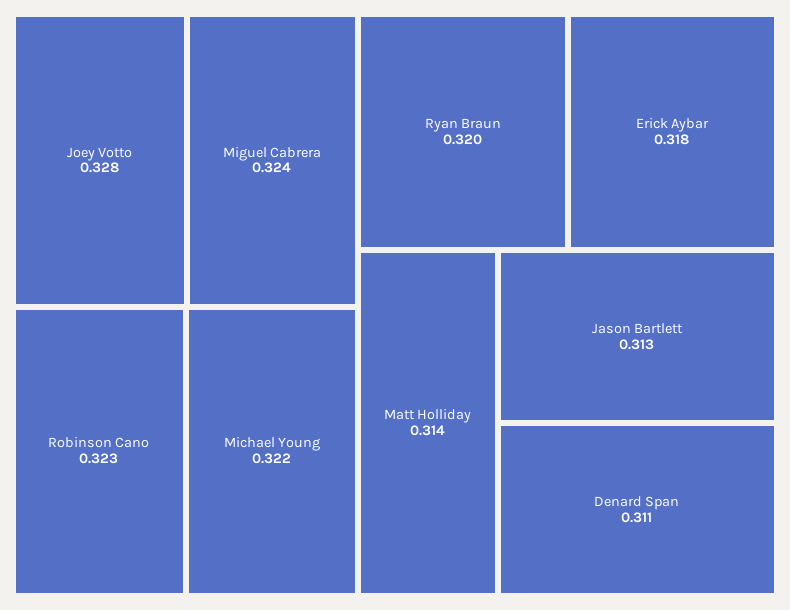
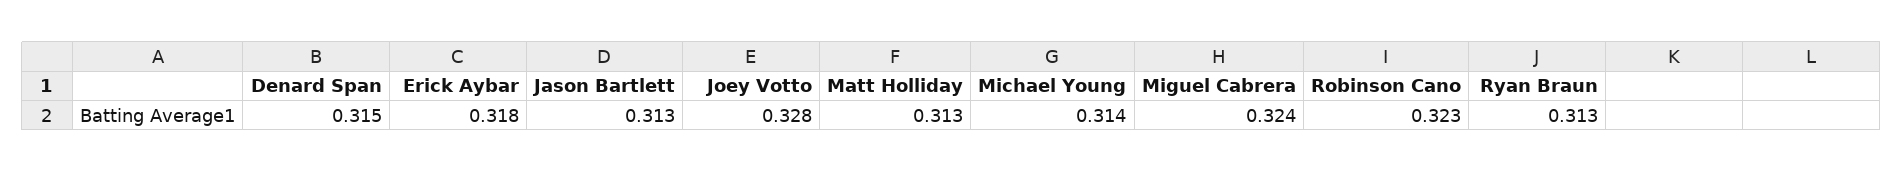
Michael Young: 0.322 -> 0.314
Ryan Braun: 0.32 -> 0.313
Matt Holliday: 0.314 -> 0.313
Denard Span: 0.311 -> 0.315

